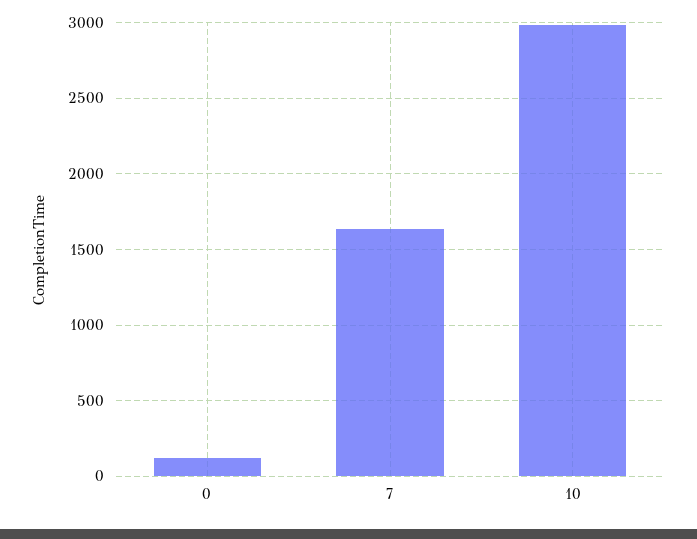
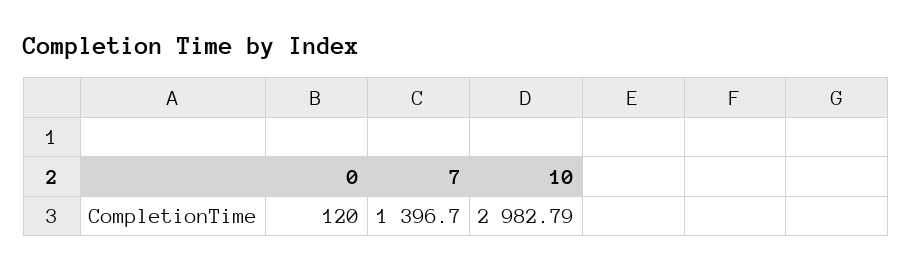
7: 1650 -> 1396.7

